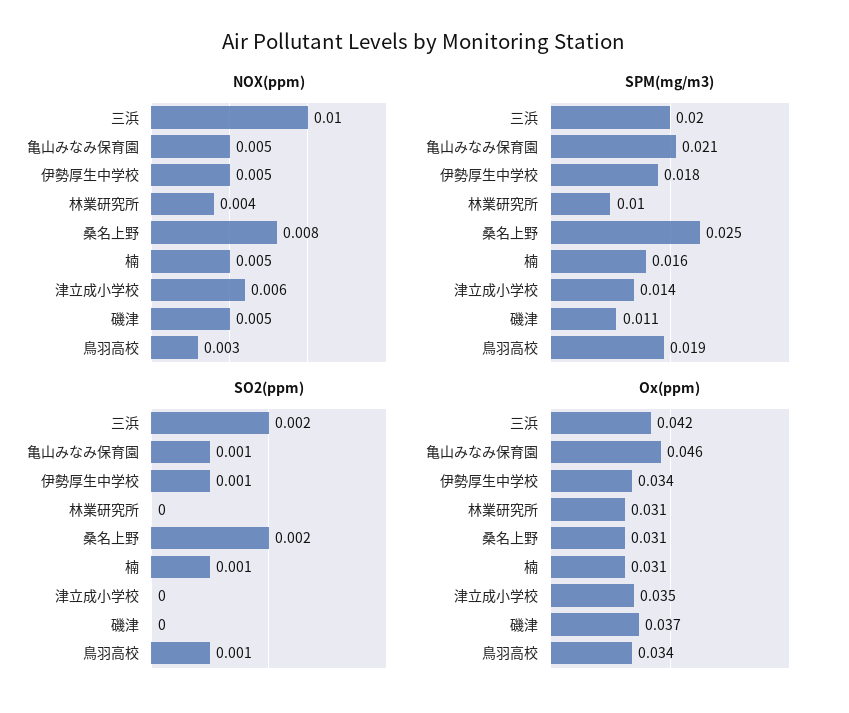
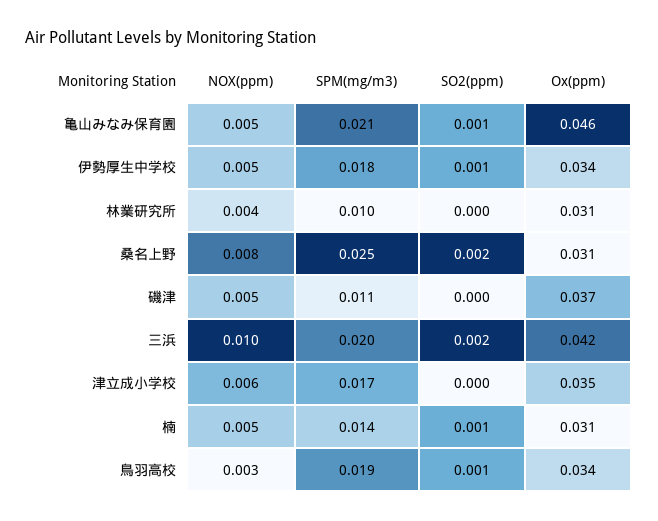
SPM(mg/m3), 楠: 0.016 -> 0.014
SPM(mg/m3), 津立成小学校: 0.014 -> 0.017

